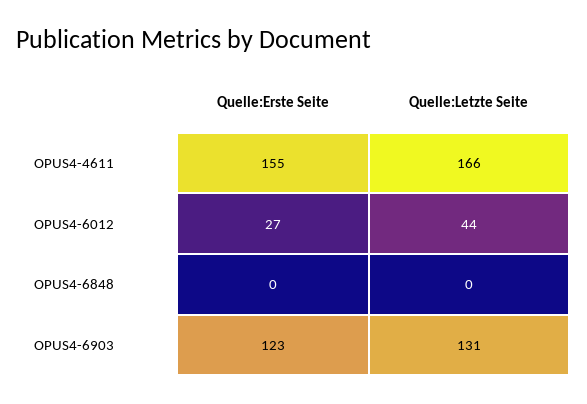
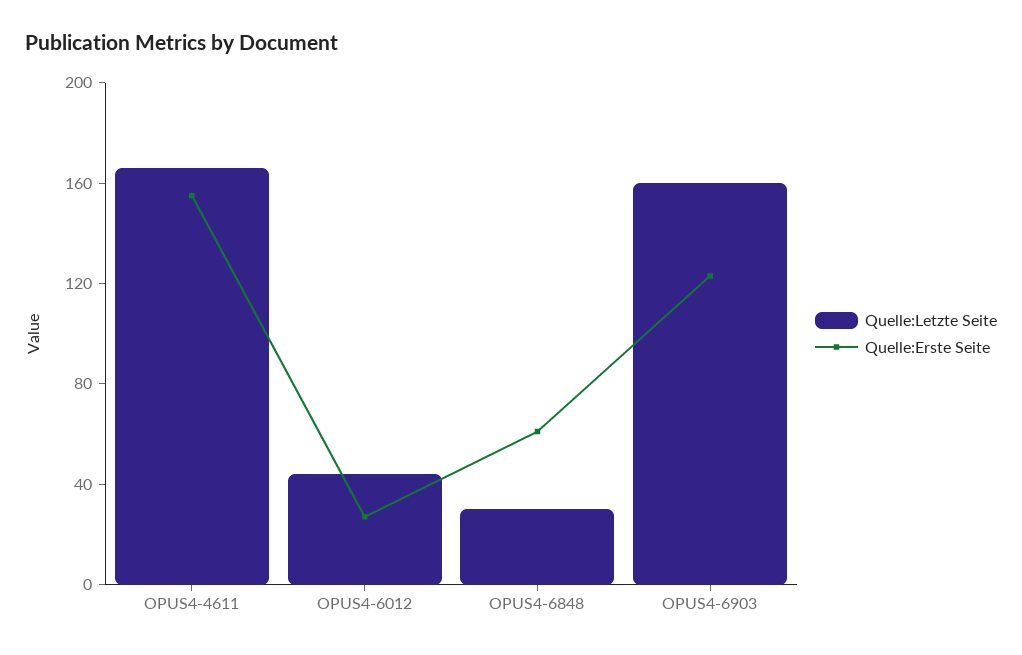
Quelle:Erste Seite, OPUS4-6848: 0 -> 60
Quelle:Letzte Seite, OPUS4-6848: 0 -> 30
Quelle:Letzte Seite, OPUS4-6903: 131 -> 160

